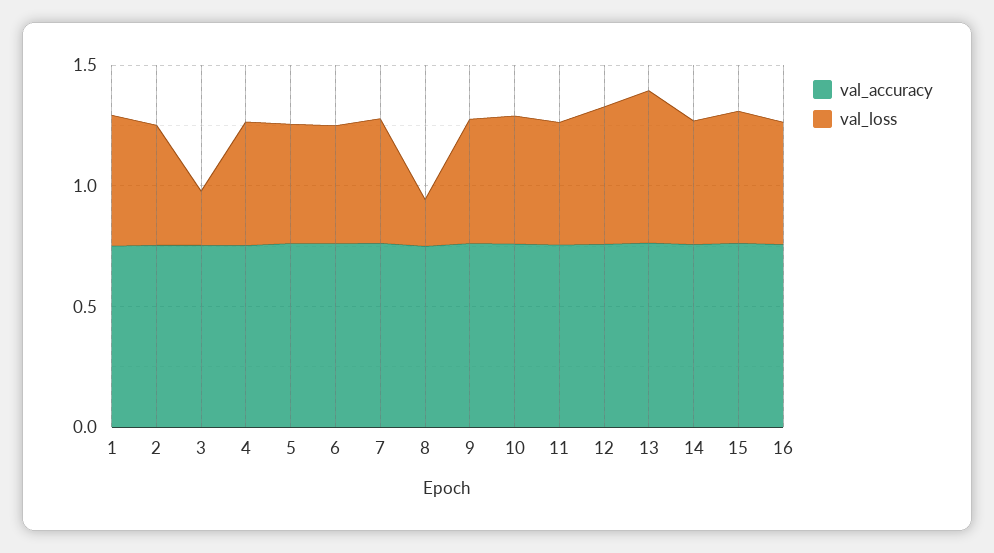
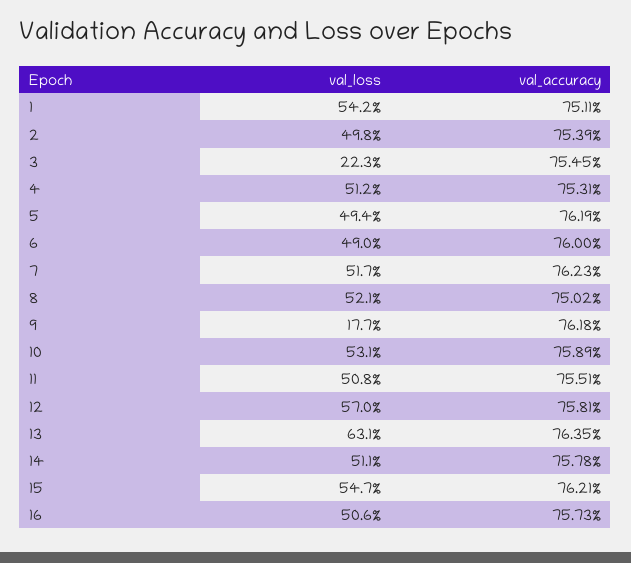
val_loss, 8: 0.2 -> 0.521
val_loss, 9: 0.5 -> 0.177

